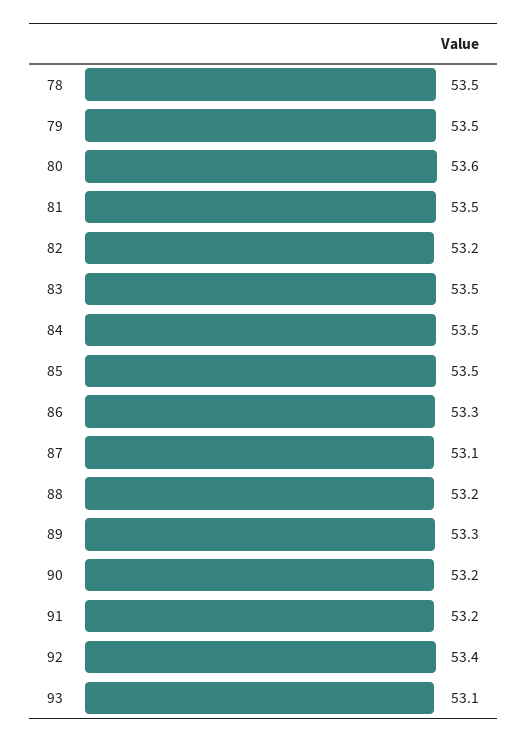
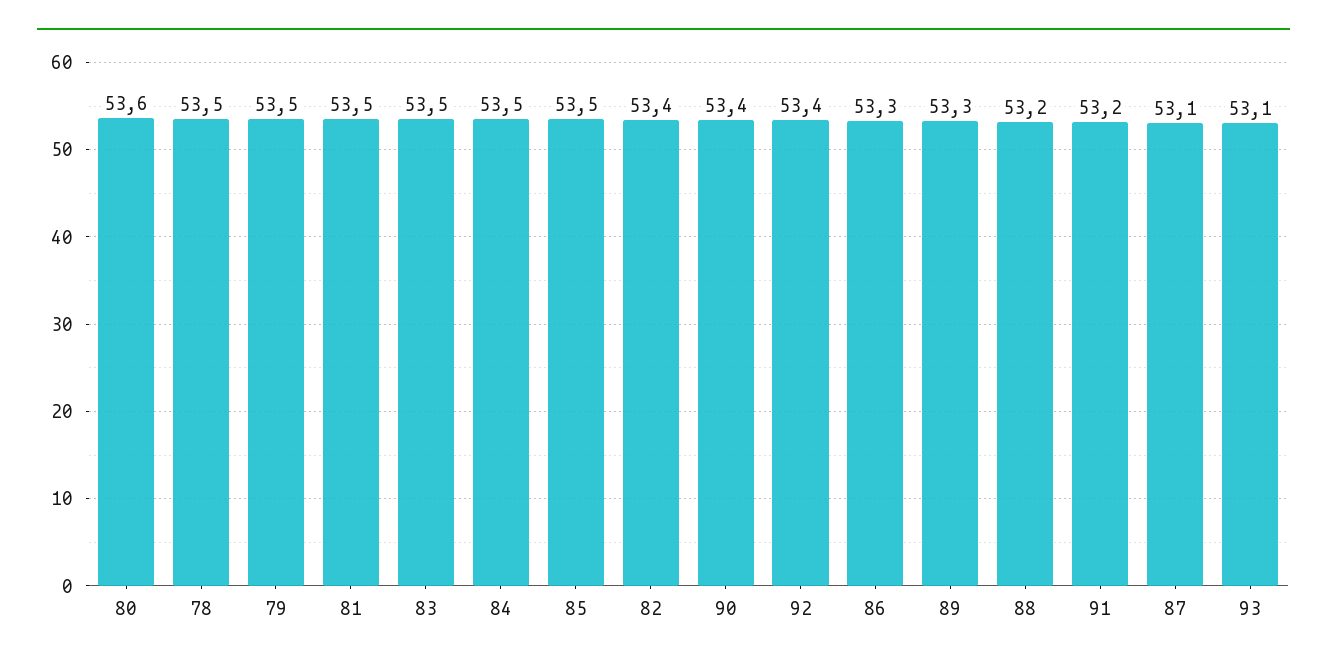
82: 53.2 -> 53.4
90: 53.2 -> 53.4

